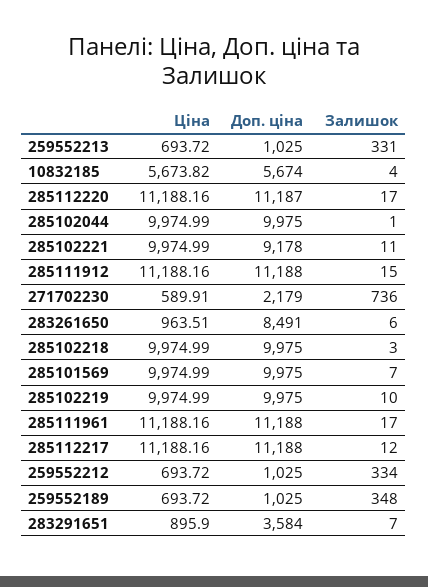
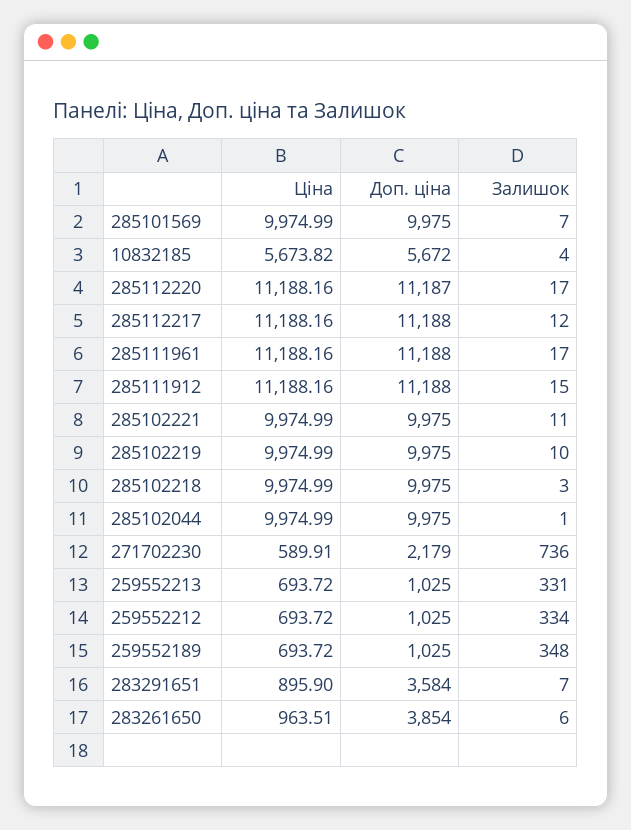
Доп. ціна, 10832185: 5674 -> 5672
Доп. ціна, 285102221: 9178 -> 9975
Доп. ціна, 283261650: 8491 -> 3854

